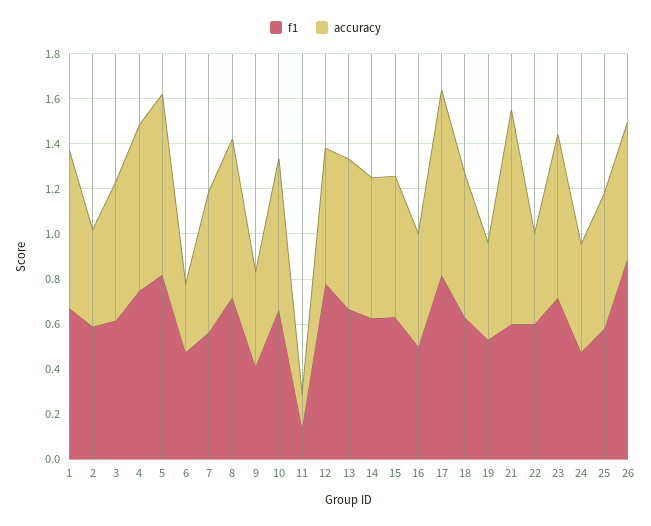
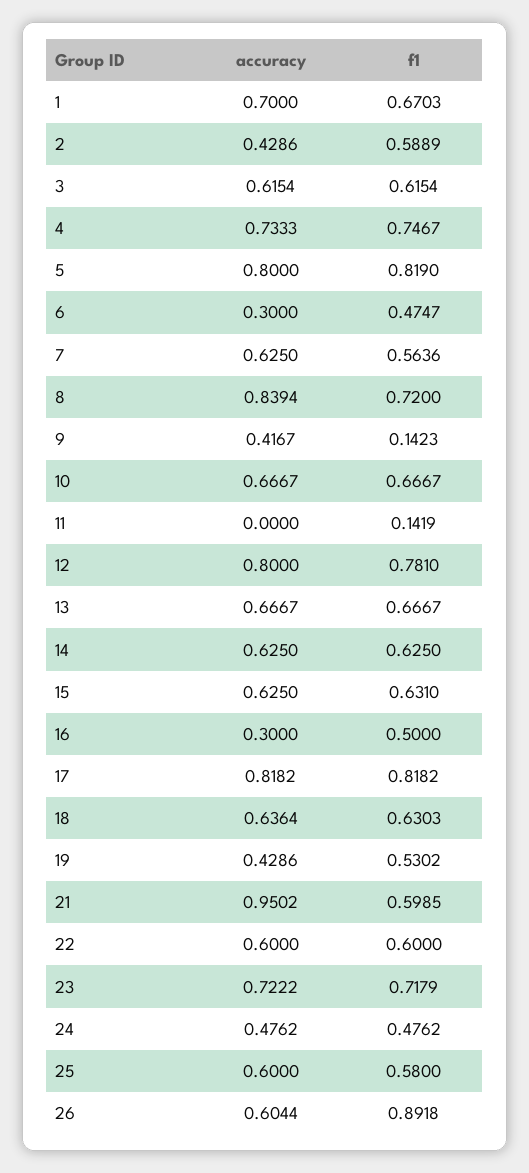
accuracy, 8: 0.7 -> 0.8394
f1, 9: 0.4 -> 0.1423
accuracy, 11: 0.15 -> 0
accuracy, 12: 0.6 -> 0.8
accuracy, 16: 0.5 -> 0.3
accuracy, 22: 0.4 -> 0.6

